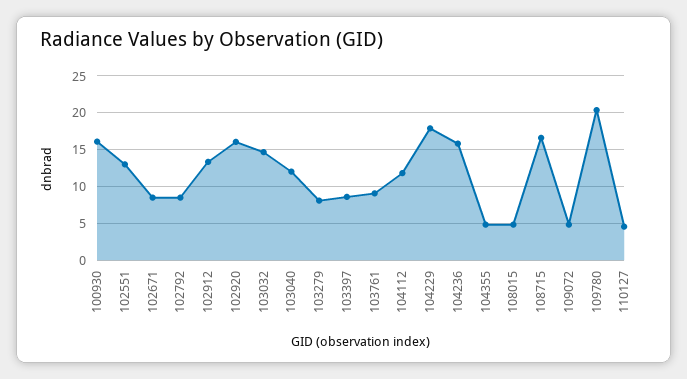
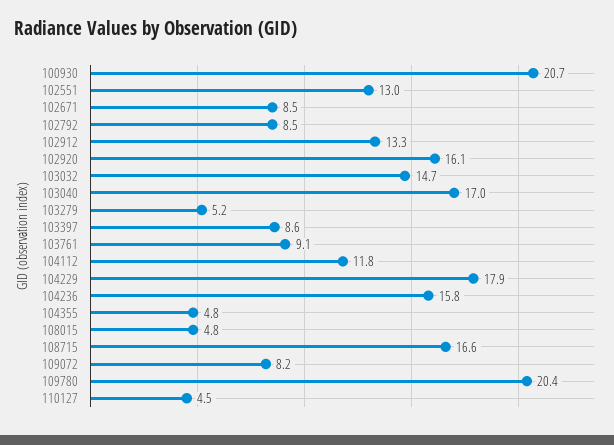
100930: 16 -> 20.7
103040: 12 -> 17
103279: 8 -> 5.2
109072: 5 -> 8.2

